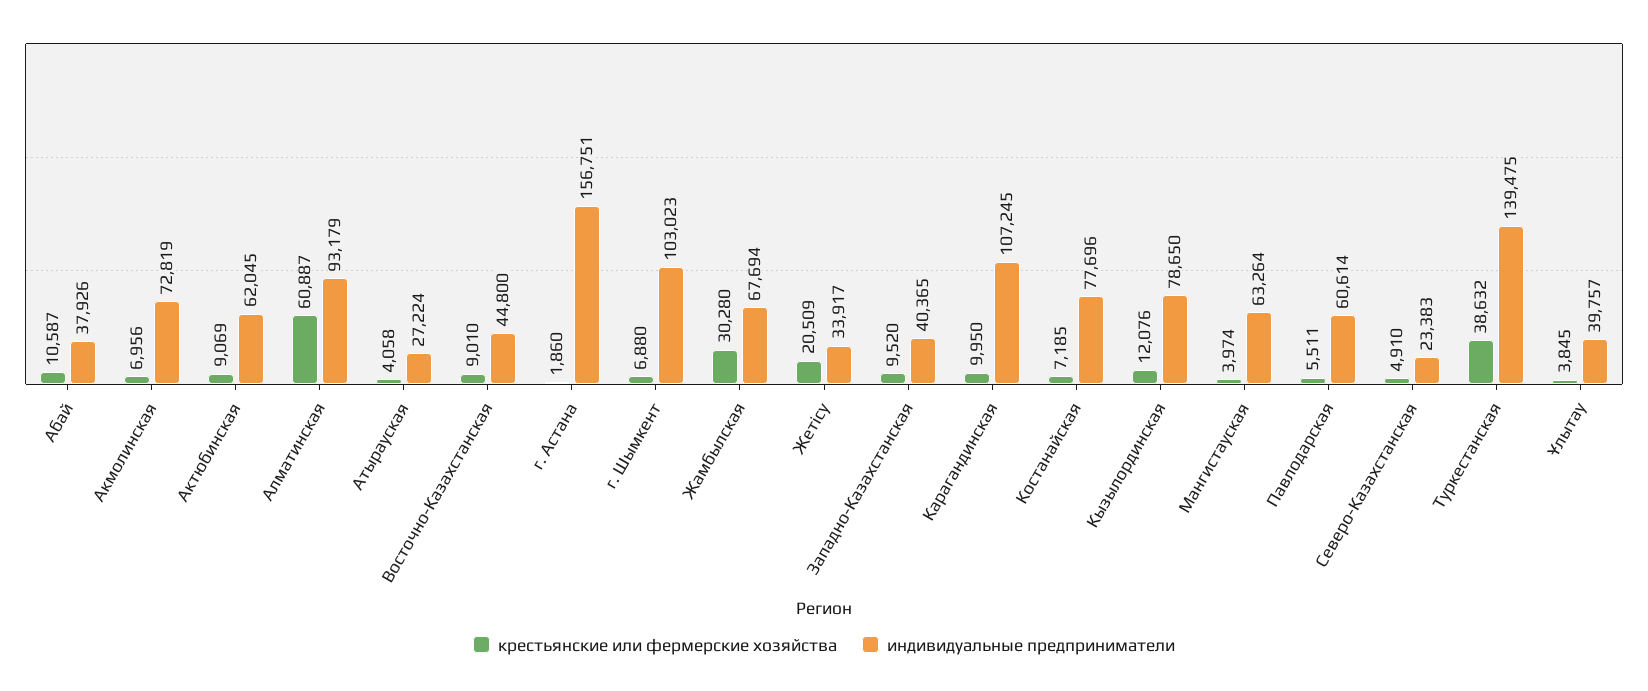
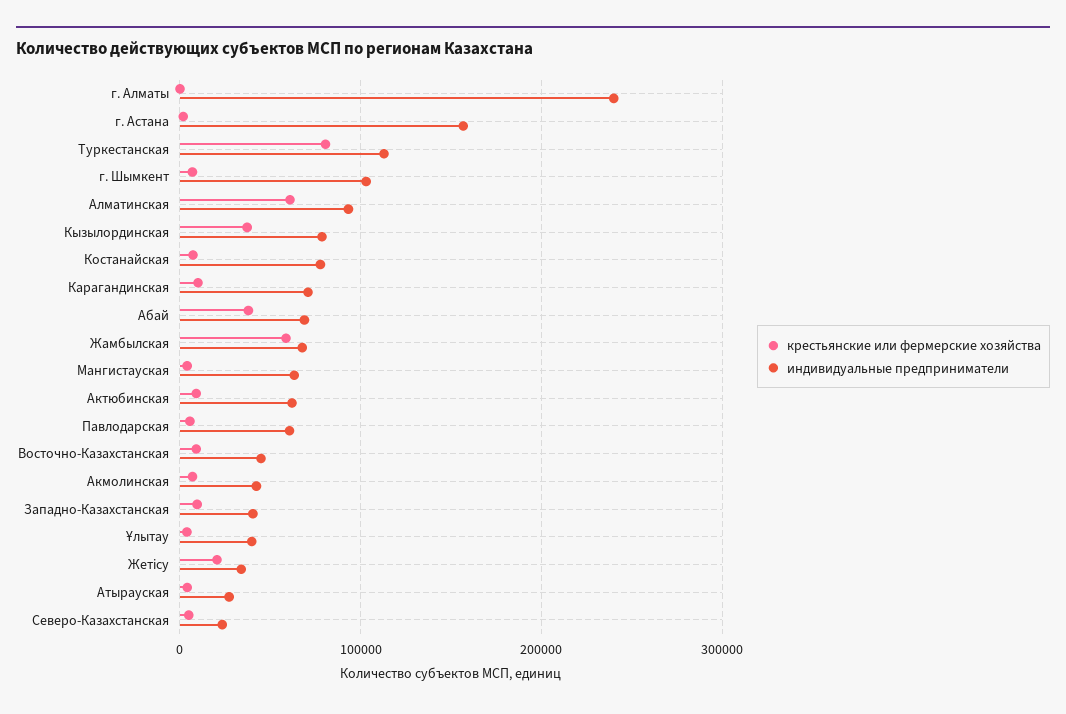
крестьянские или фермерские хозяйства, Абай: 10587 -> 40000
индивидуальные предприниматели, Абай: 37926 -> 70000
индивидуальные предприниматели, Акмолинская: 72819 -> 40000
крестьянские или фермерские хозяйства, Жамбылская: 30280 -> 60000
индивидуальные предприниматели, Карагандинская: 107245 -> 70000
крестьянские или фермерские хозяйства, Кызылординская: 12076 -> 40000
крестьянские или фермерские хозяйства, Туркестанская: 38632 -> 80000
индивидуальные предприниматели, Туркестанская: 139475 -> 110000
крестьянские или фермерские хозяйства, г. Алматы: none -> 0
индивидуальные предприниматели, г. Алматы: none -> 240000

